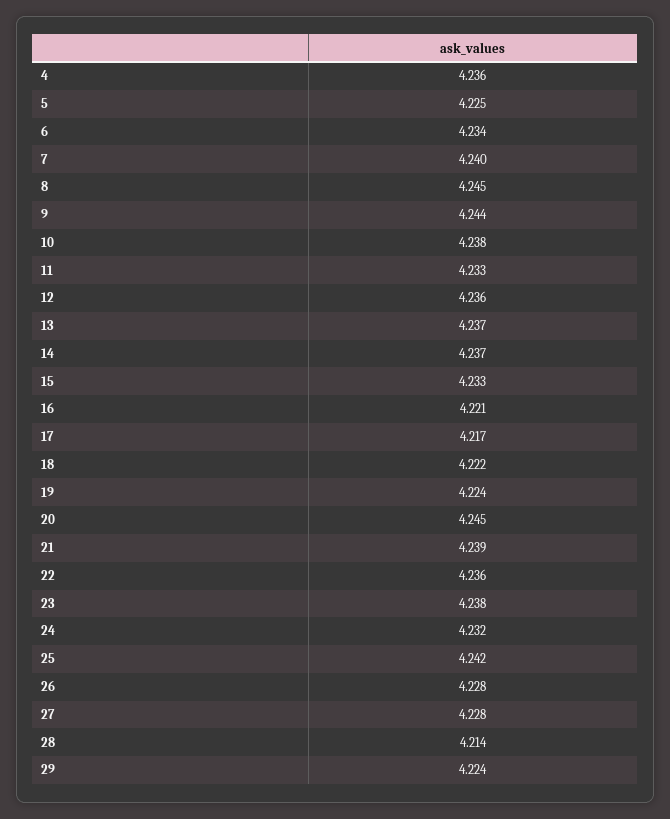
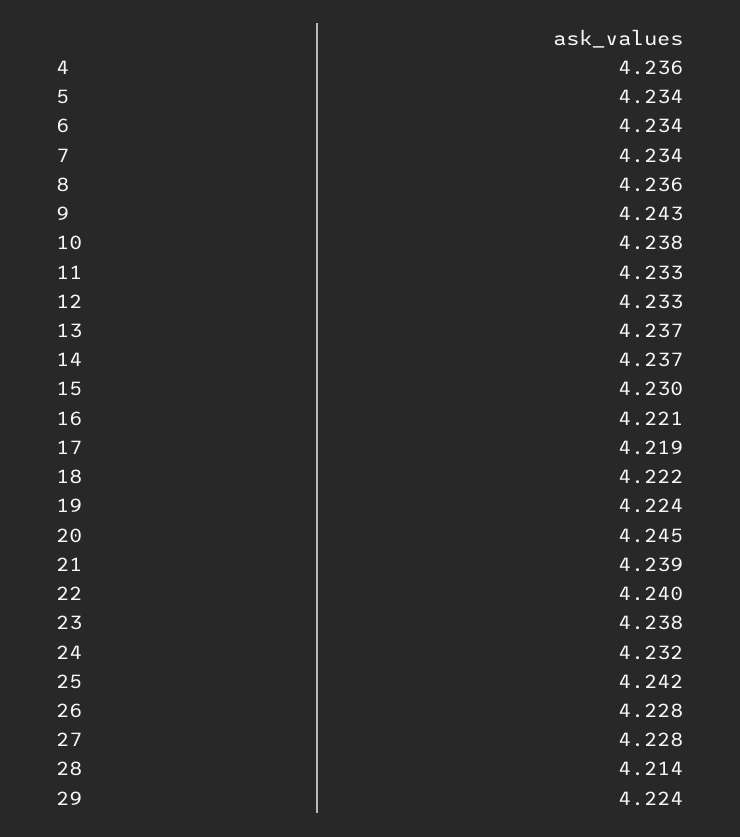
5: 4.225 -> 4.234
7: 4.24 -> 4.234
8: 4.245 -> 4.236
9: 4.244 -> 4.243
12: 4.236 -> 4.233
15: 4.233 -> 4.23
17: 4.217 -> 4.219
22: 4.236 -> 4.24

